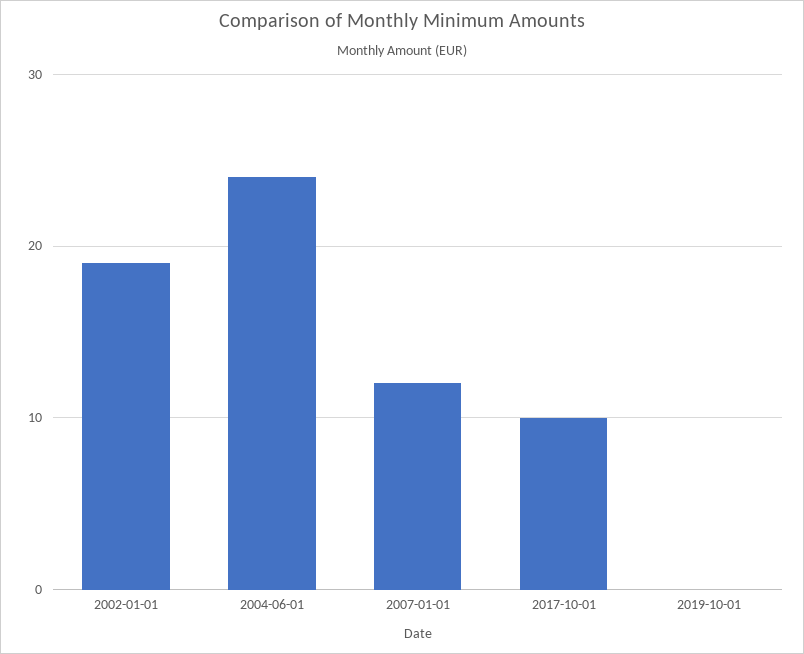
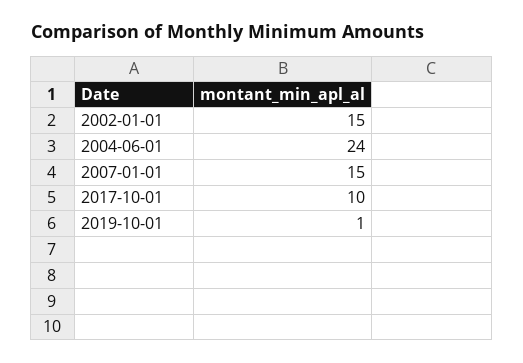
2002-01-01: 19 -> 15
2007-01-01: 12 -> 15
2019-10-01: 0 -> 1

